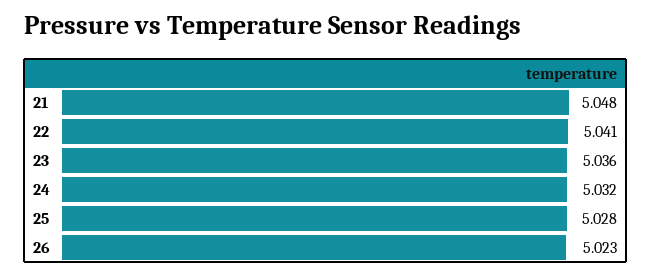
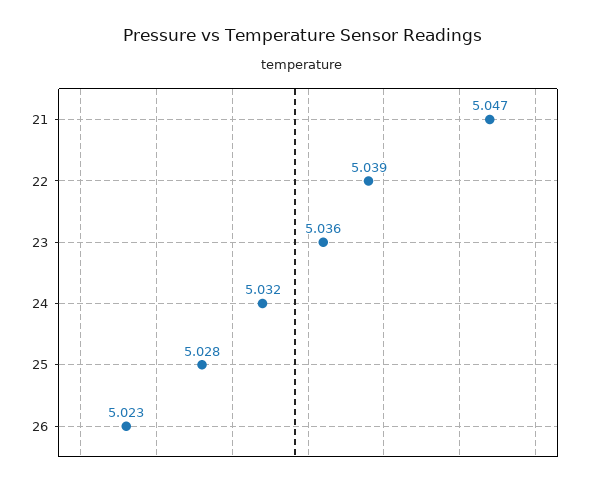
21: 5.048 -> 5.047
22: 5.041 -> 5.039

